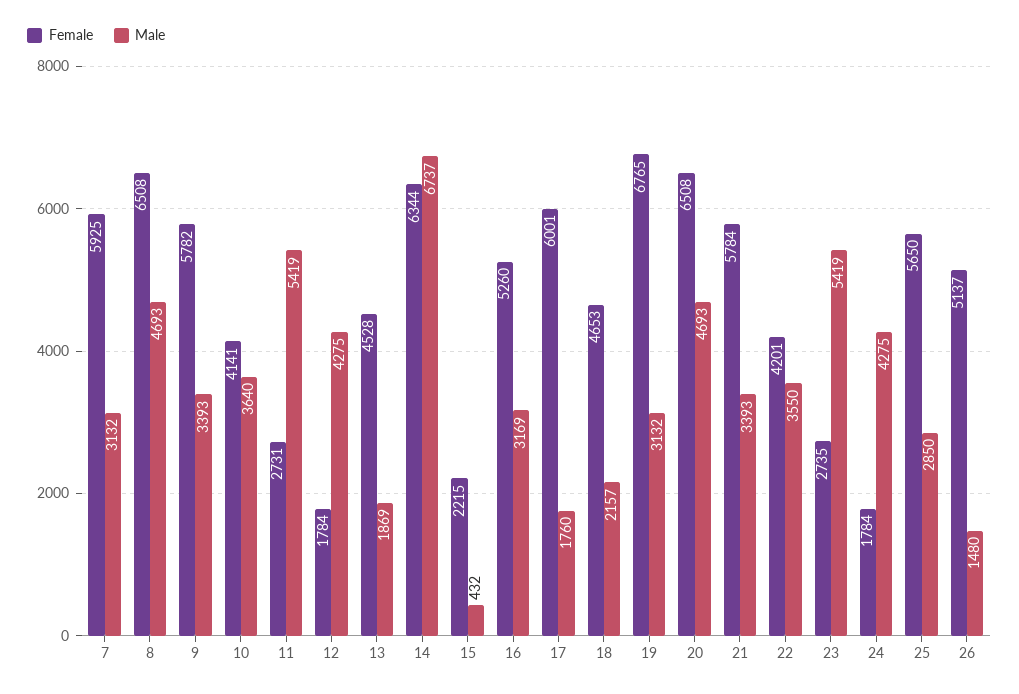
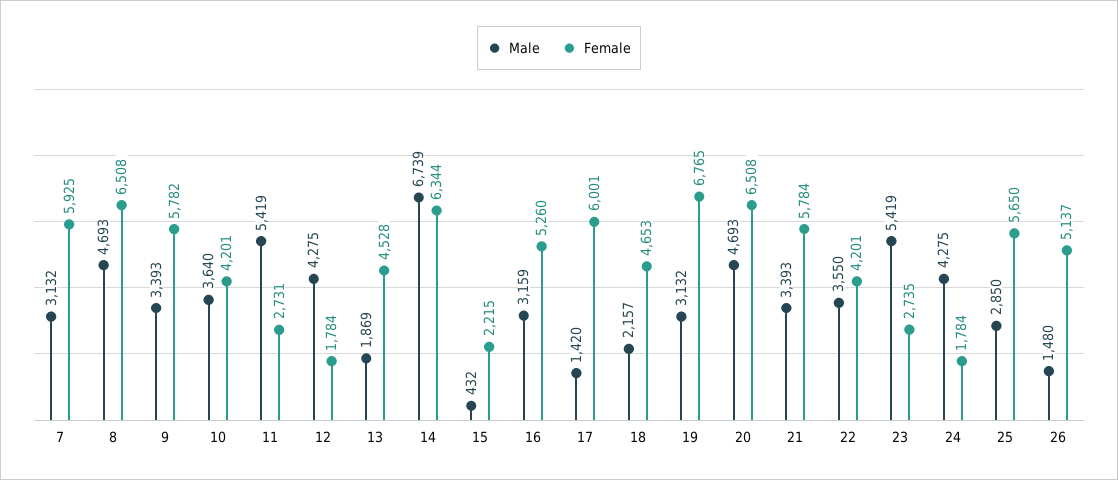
Female, 10: 4141 -> 4201
Male, 14: 6737 -> 6739
Male, 16: 3169 -> 3159
Male, 17: 1760 -> 1420

